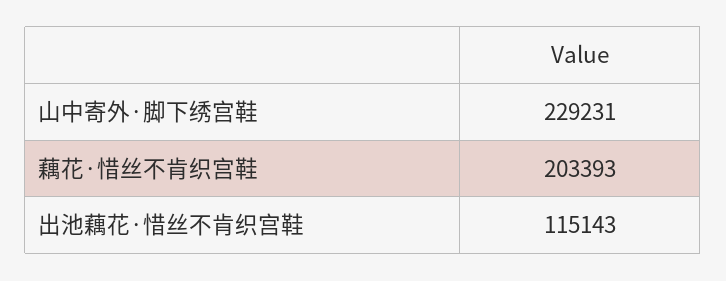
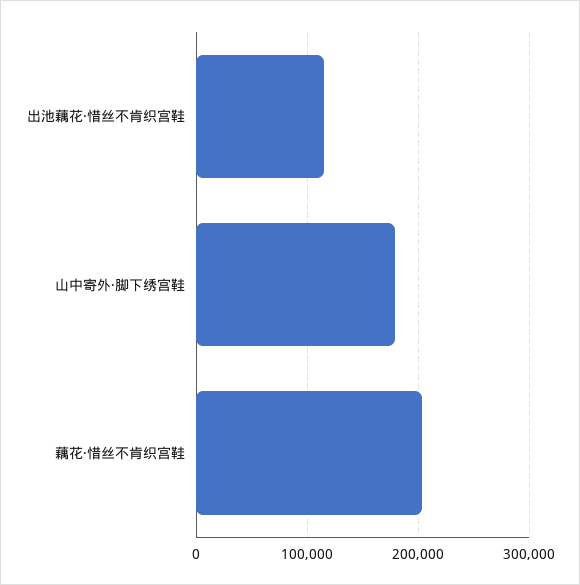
山中寄外·脚下绣宫鞋: 229231 -> 180000

